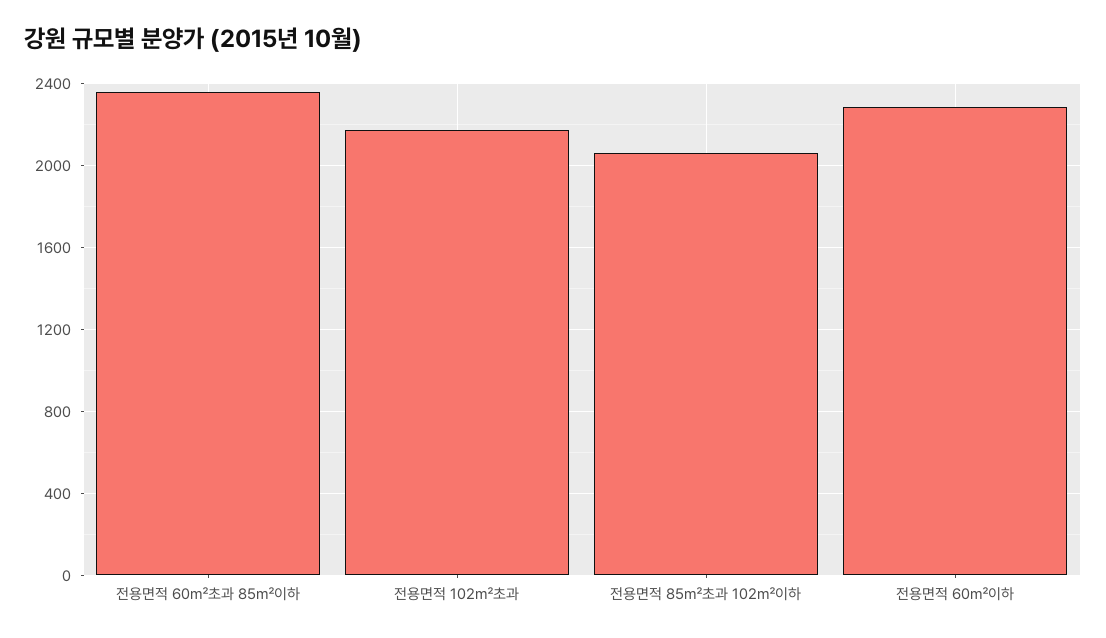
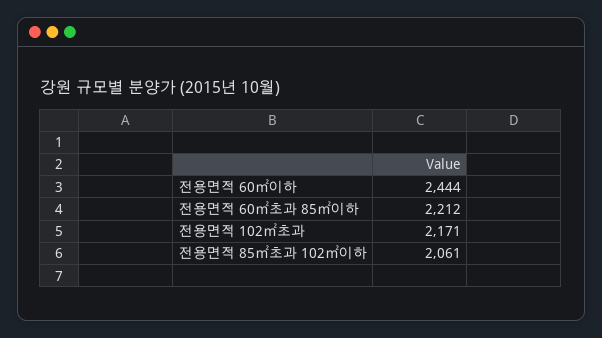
전용면적 60㎡초과 85㎡이하: 2350 -> 2212
전용면적 60㎡이하: 2300 -> 2444

